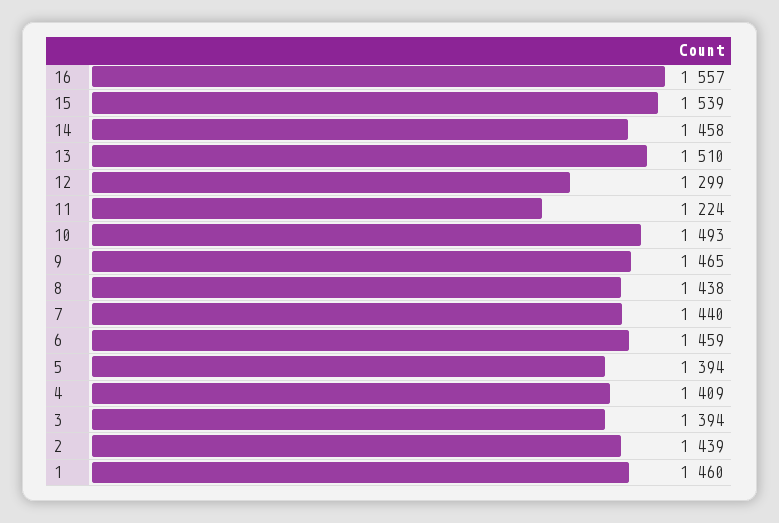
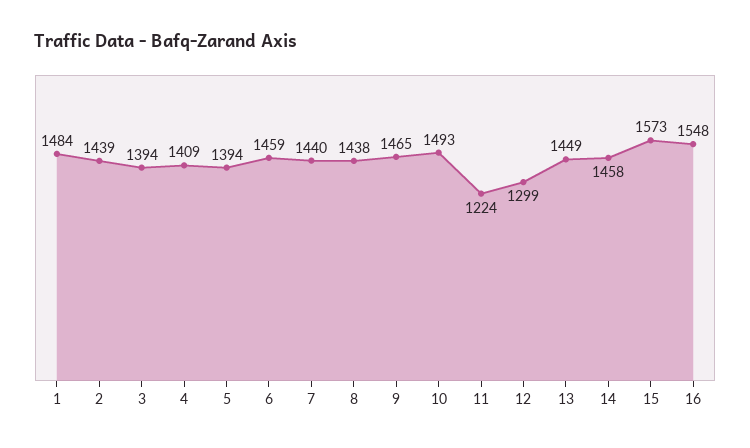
16: 1557 -> 1548
15: 1539 -> 1573
13: 1510 -> 1449
1: 1460 -> 1484

